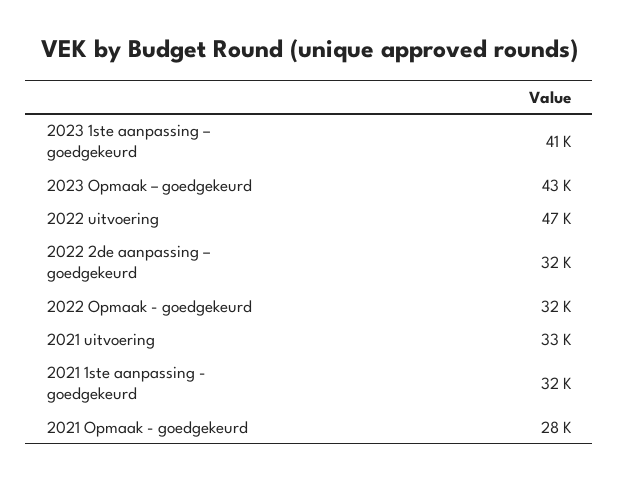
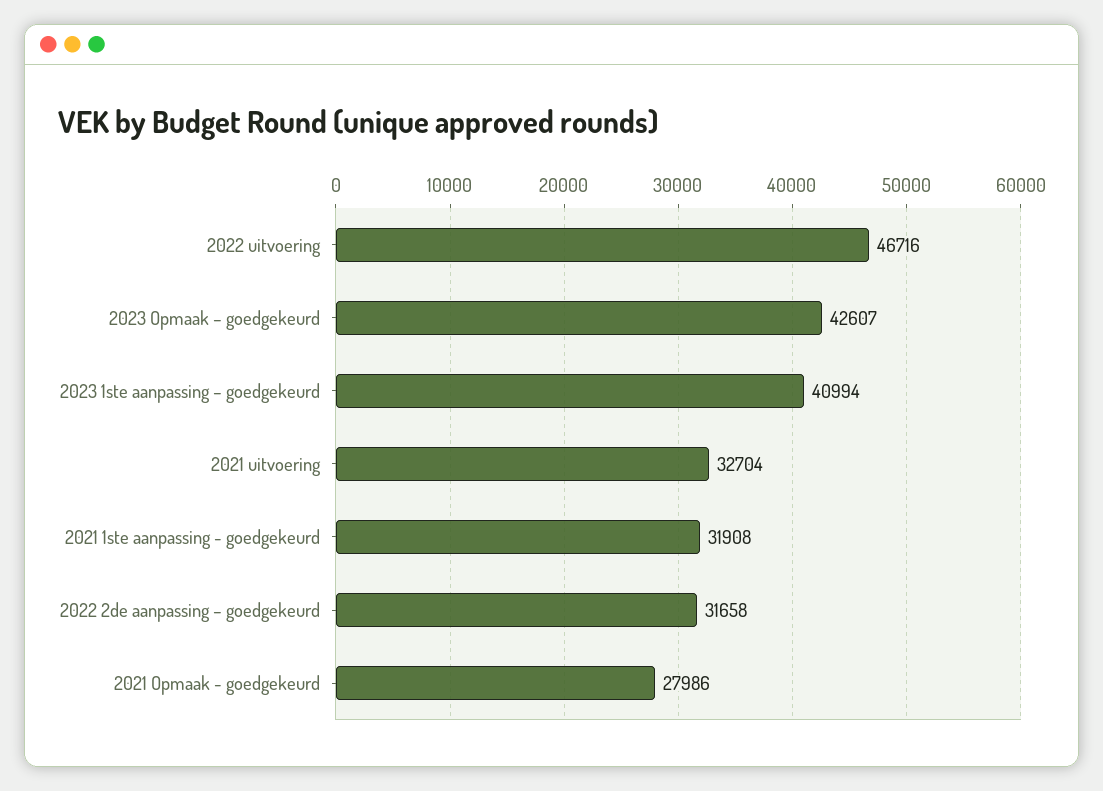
2022 Opmaak - goedgekeurd: 32000 -> none

